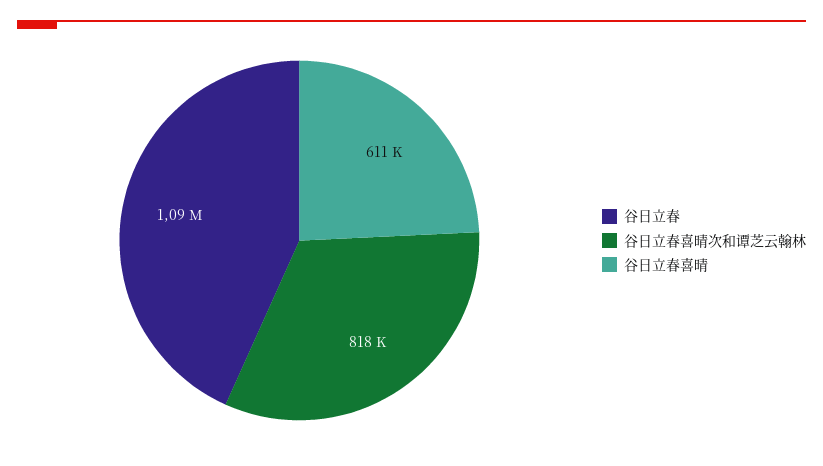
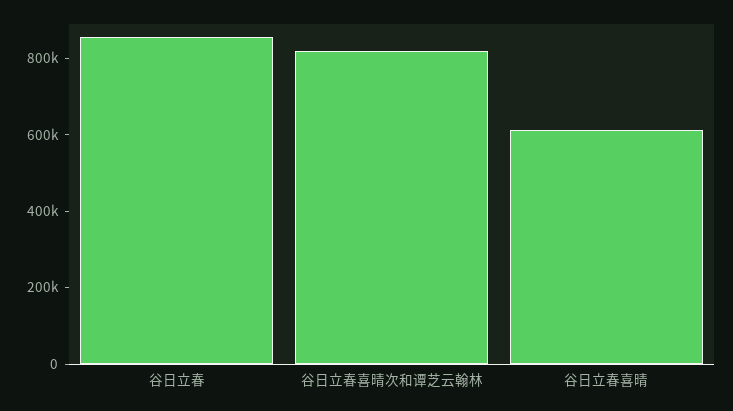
谷日立春: 1090000 -> 850000

